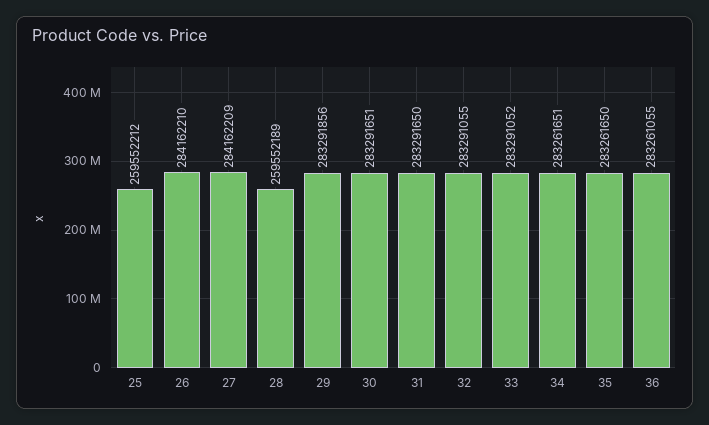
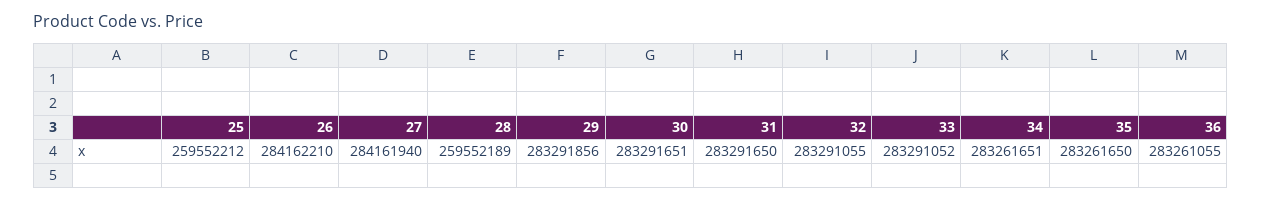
27: 284162209 -> 284161940

